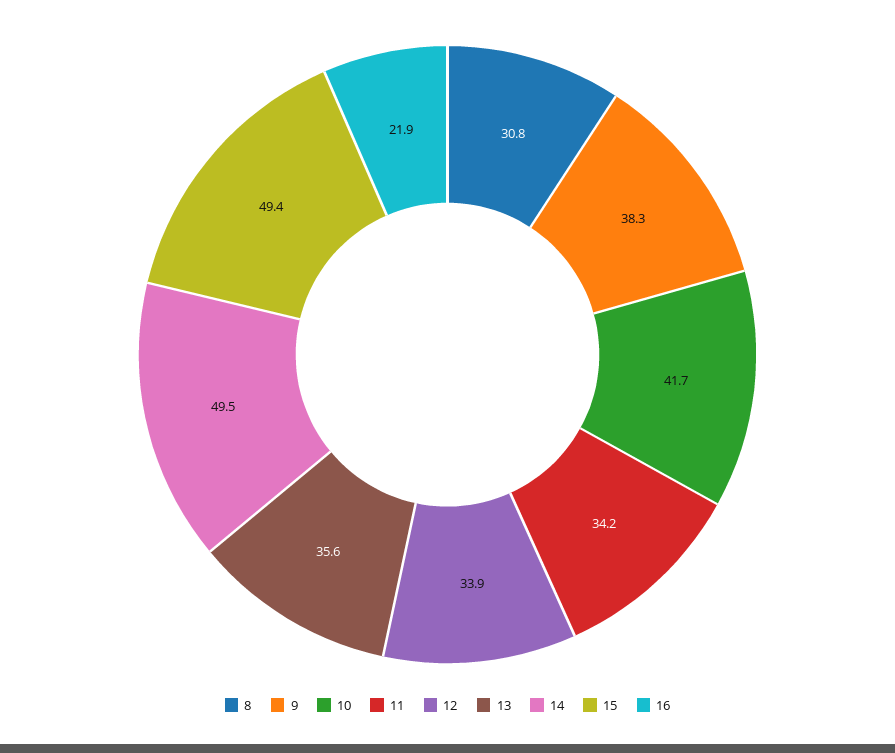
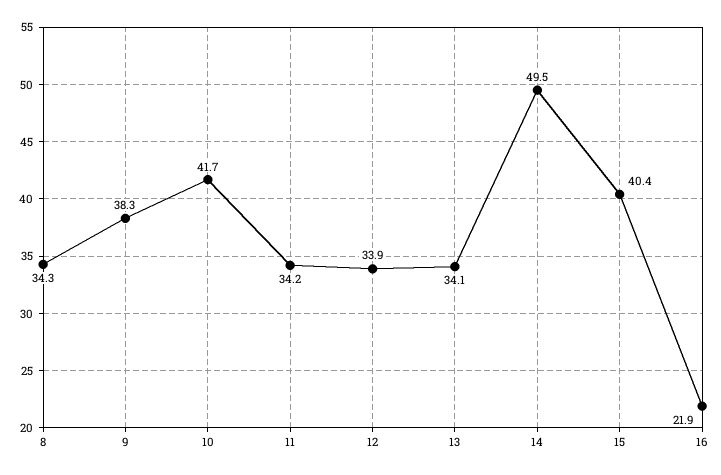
8: 30.8 -> 34.3
13: 35.6 -> 34.1
15: 49.4 -> 40.4

